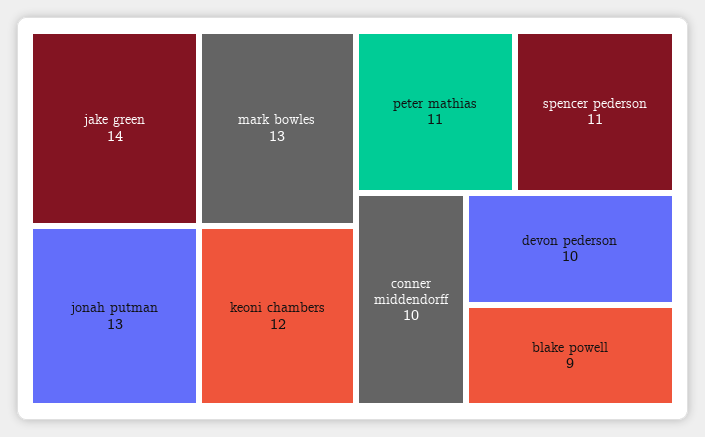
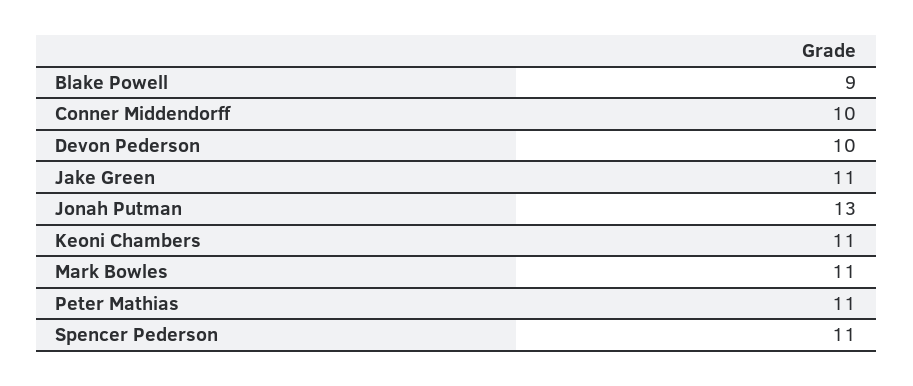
jake green: 14 -> 11
mark bowles: 13 -> 11
keoni chambers: 12 -> 11

